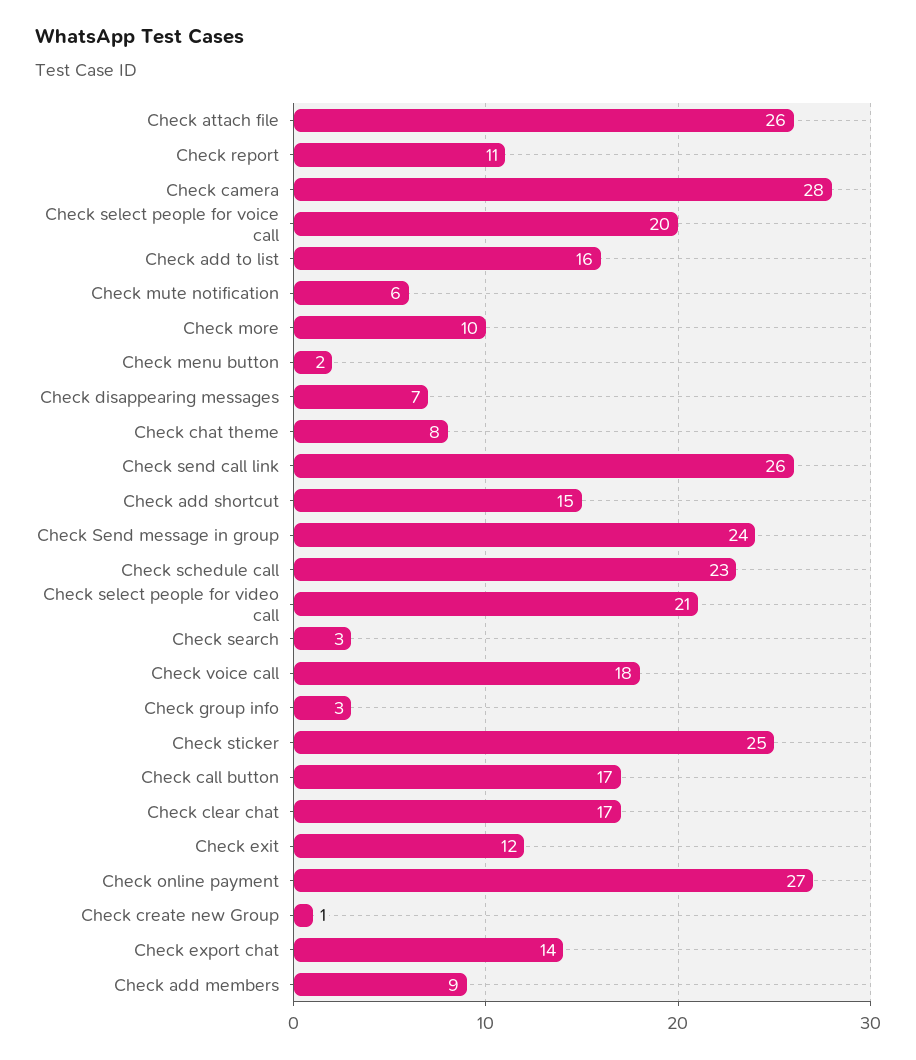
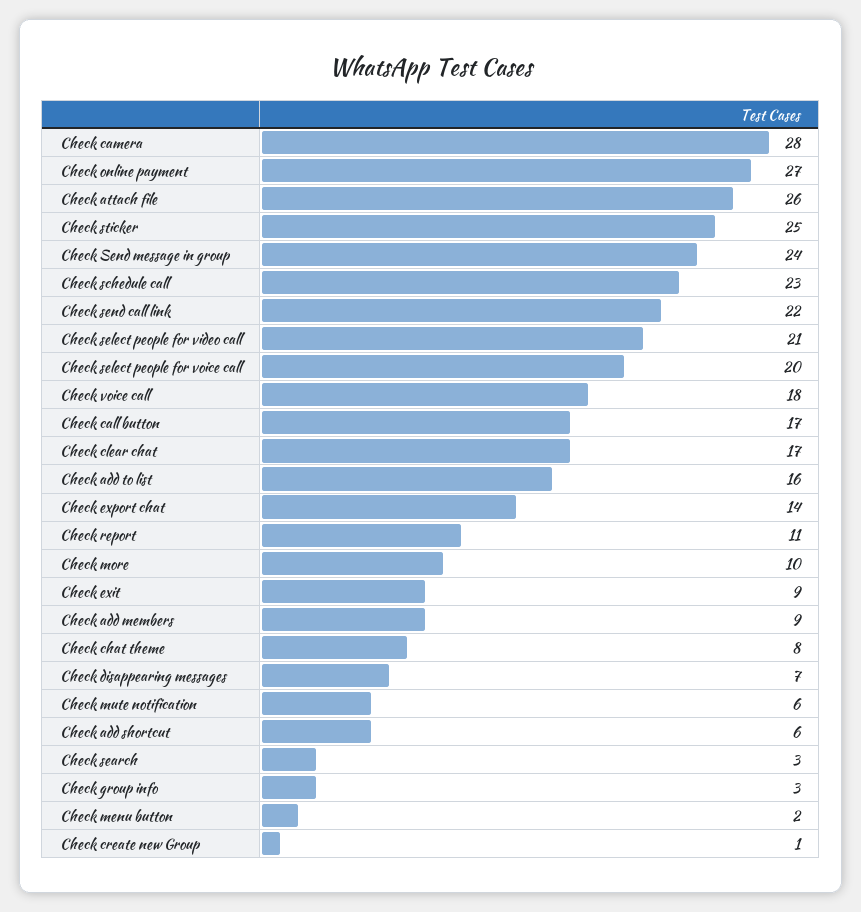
Check send call link: 26 -> 22
Check add shortcut: 15 -> 6
Check exit: 12 -> 9

